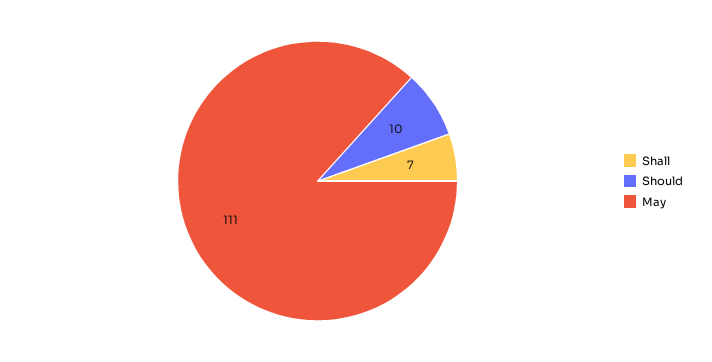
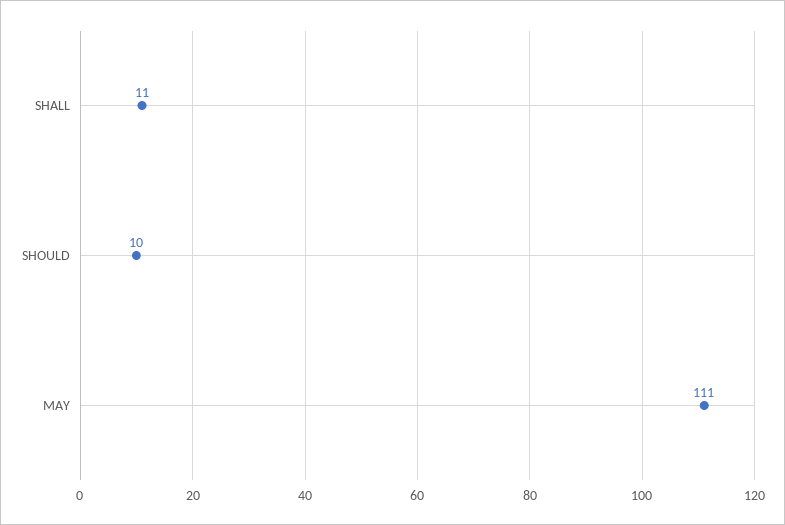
Shall: 7 -> 11

